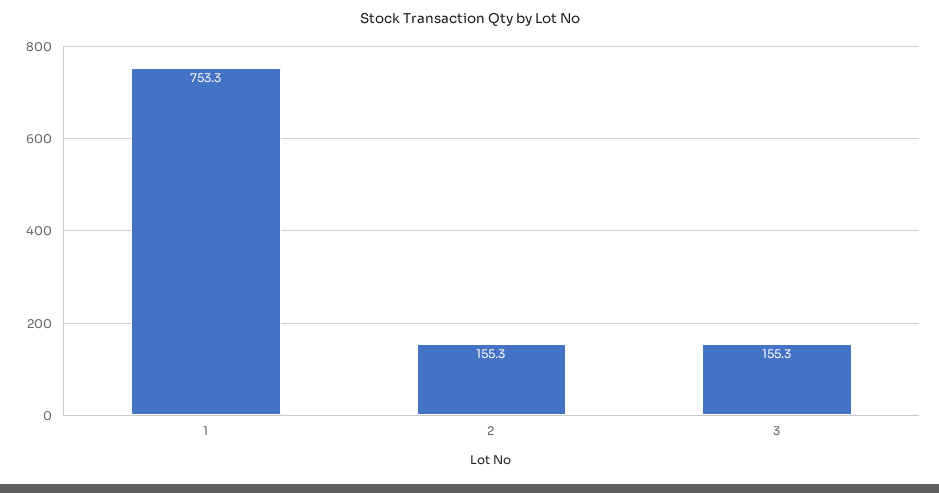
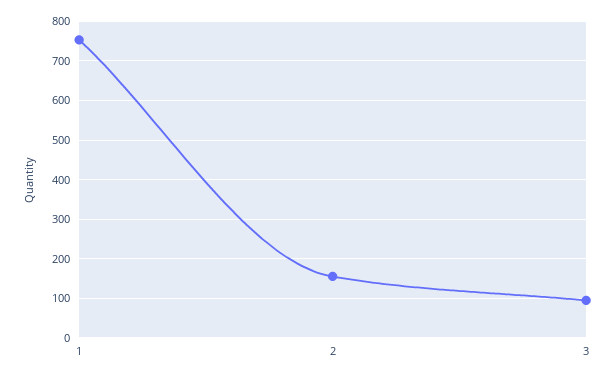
3: 155.3 -> 100

